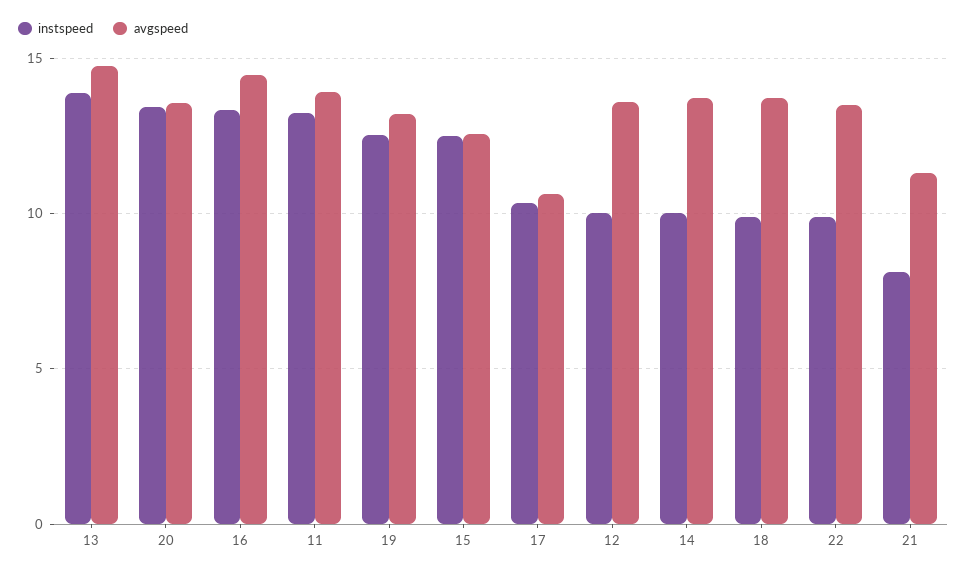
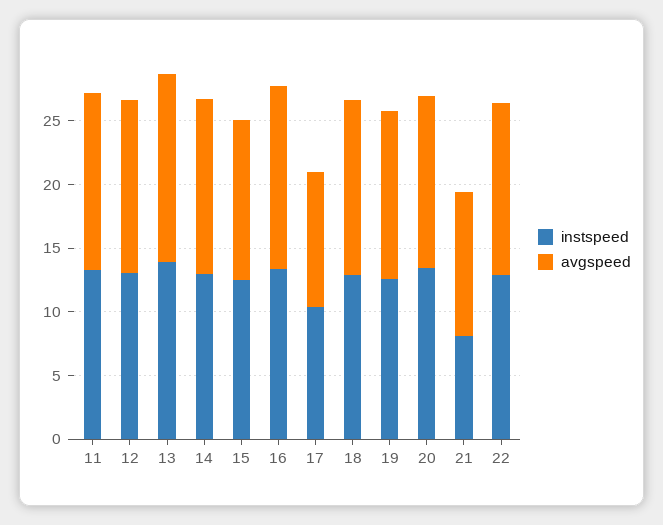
instspeed, 12: 10 -> 13
instspeed, 14: 10 -> 13
instspeed, 18: 10 -> 13
instspeed, 22: 10 -> 13

